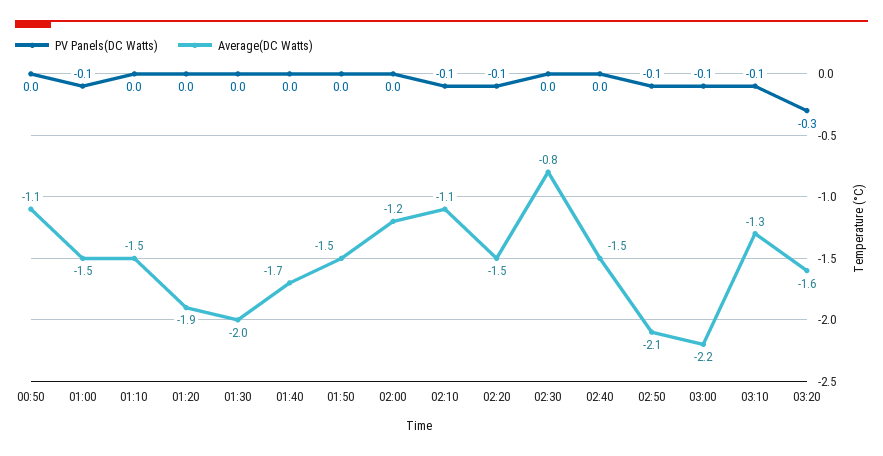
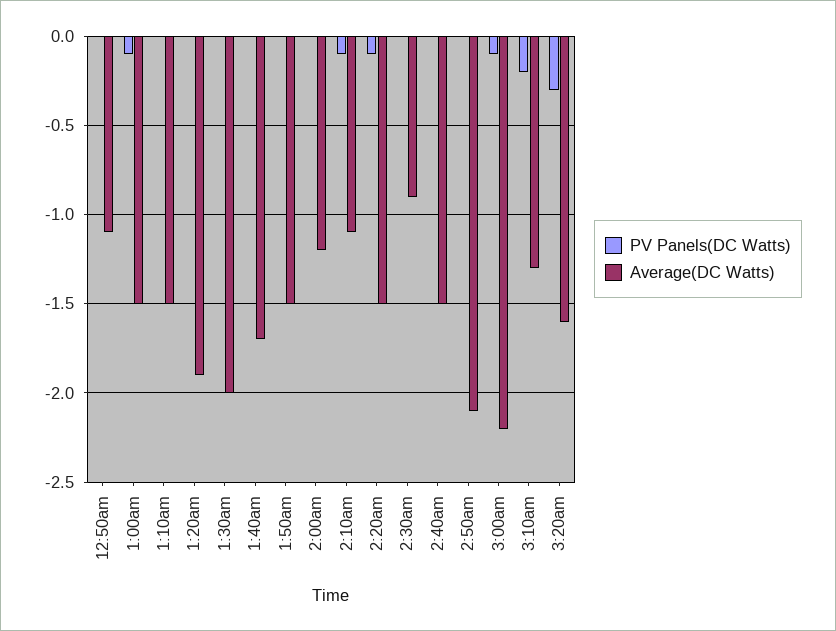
Average(DC Watts), 02:30: -0.8 -> -0.9
PV Panels(DC Watts), 02:50: -0.1 -> 0
PV Panels(DC Watts), 03:10: -0.1 -> -0.2

